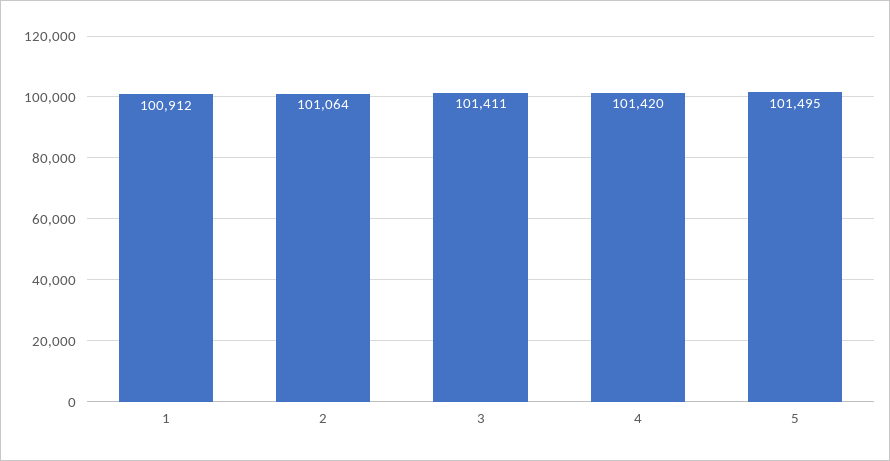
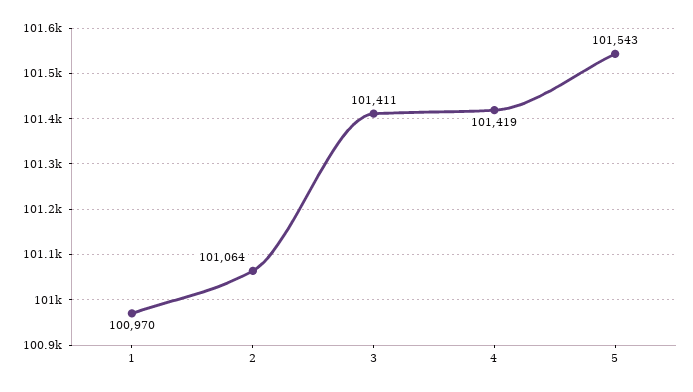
1: 100912 -> 100970
4: 101420 -> 101419
5: 101495 -> 101543

